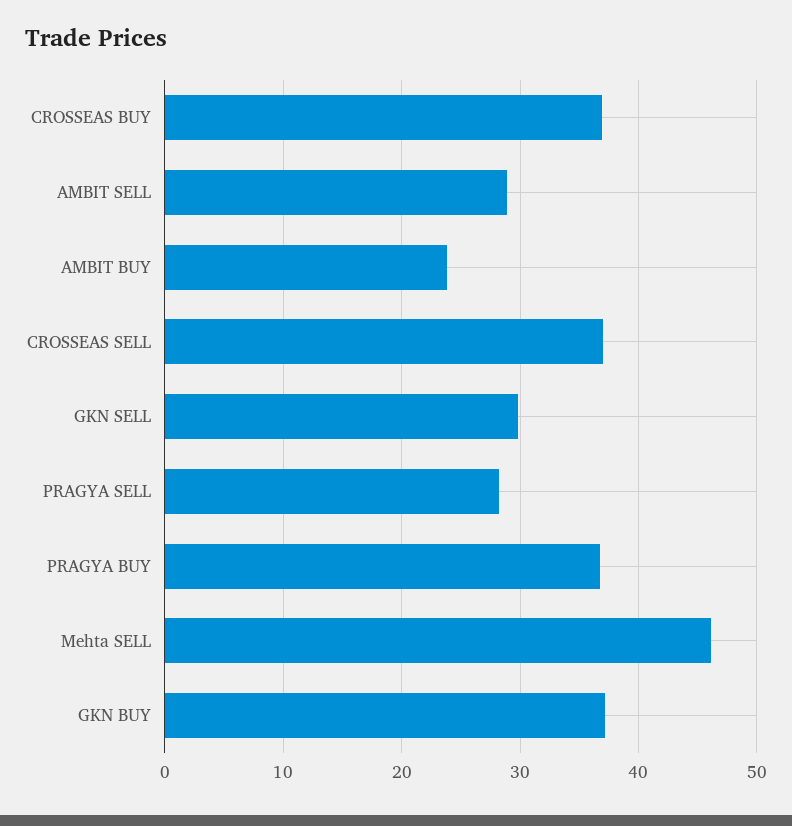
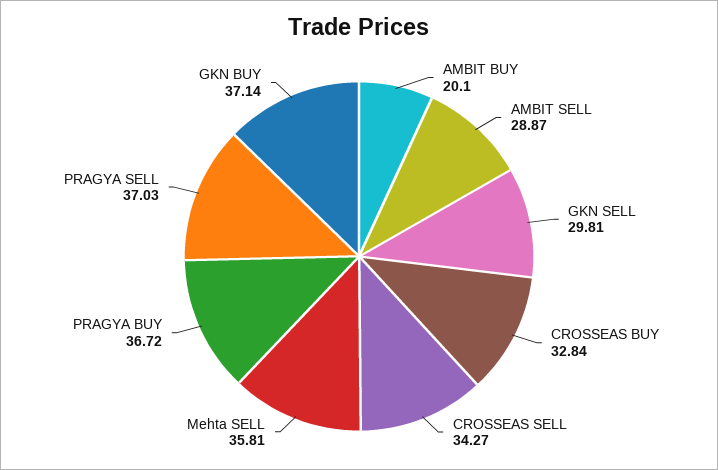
CROSSEAS BUY: 37 -> 32.84
AMBIT BUY: 24 -> 20.1
CROSSEAS SELL: 37 -> 34.27
PRAGYA SELL: 28 -> 37.03
Mehta SELL: 46 -> 35.81

